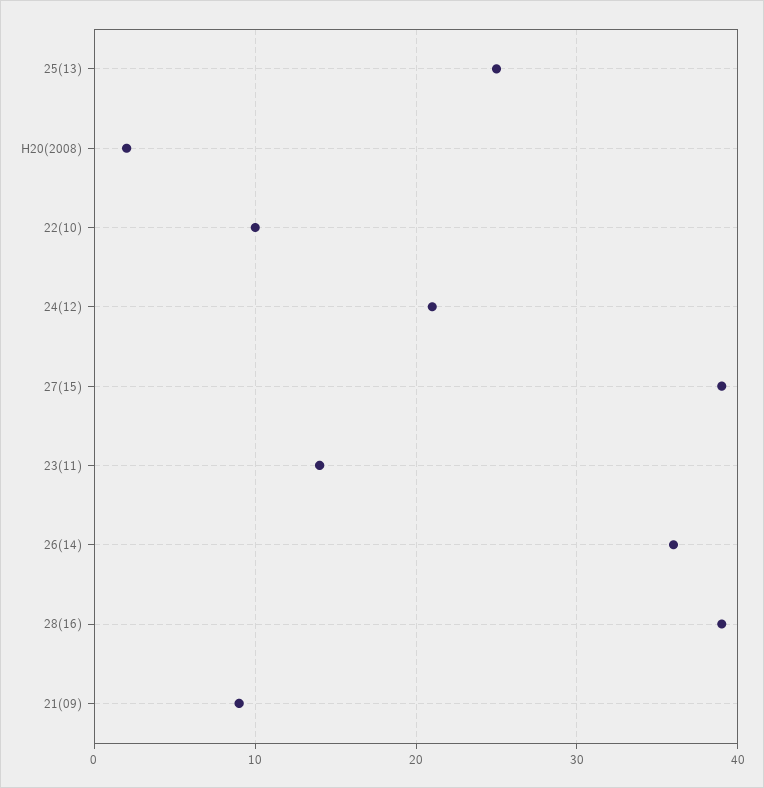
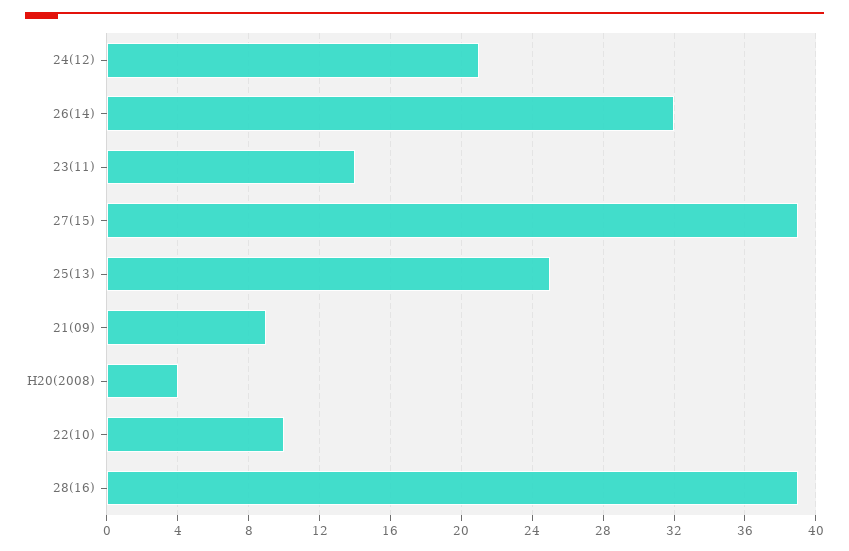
H20(2008): 2 -> 4
26(14): 36 -> 32

